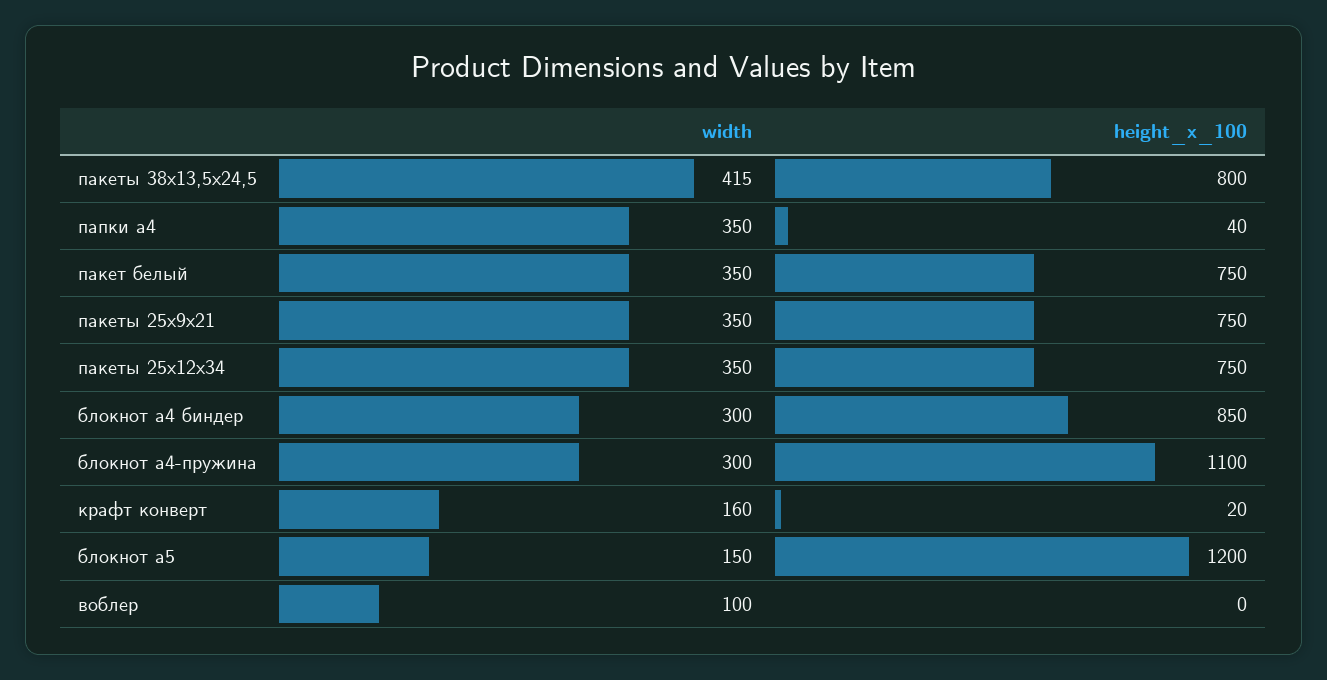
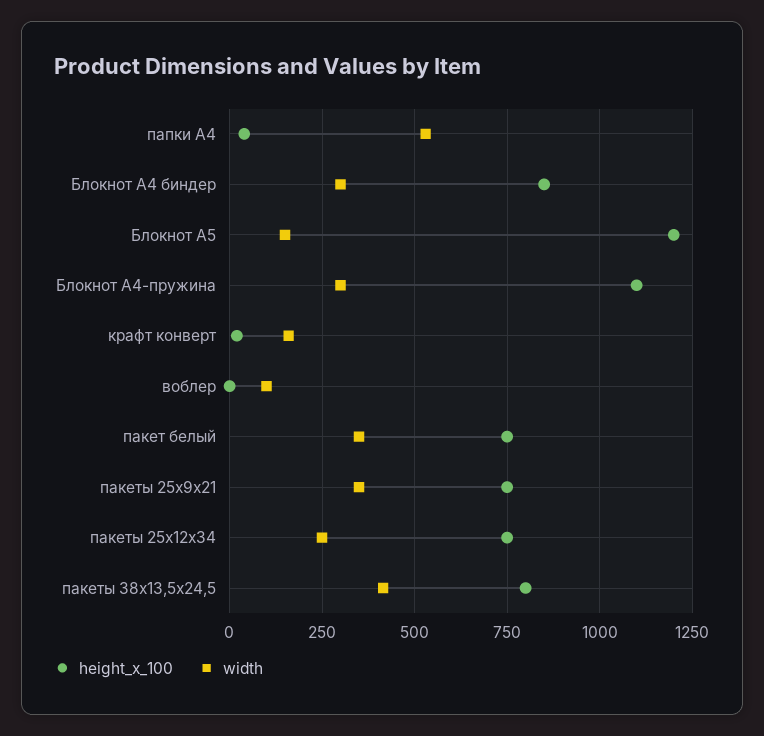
width, папки а4: 350 -> 525
width, пакеты 25х12х34: 350 -> 250

